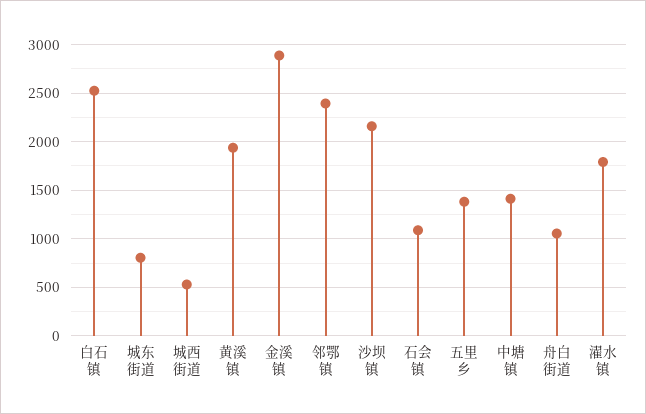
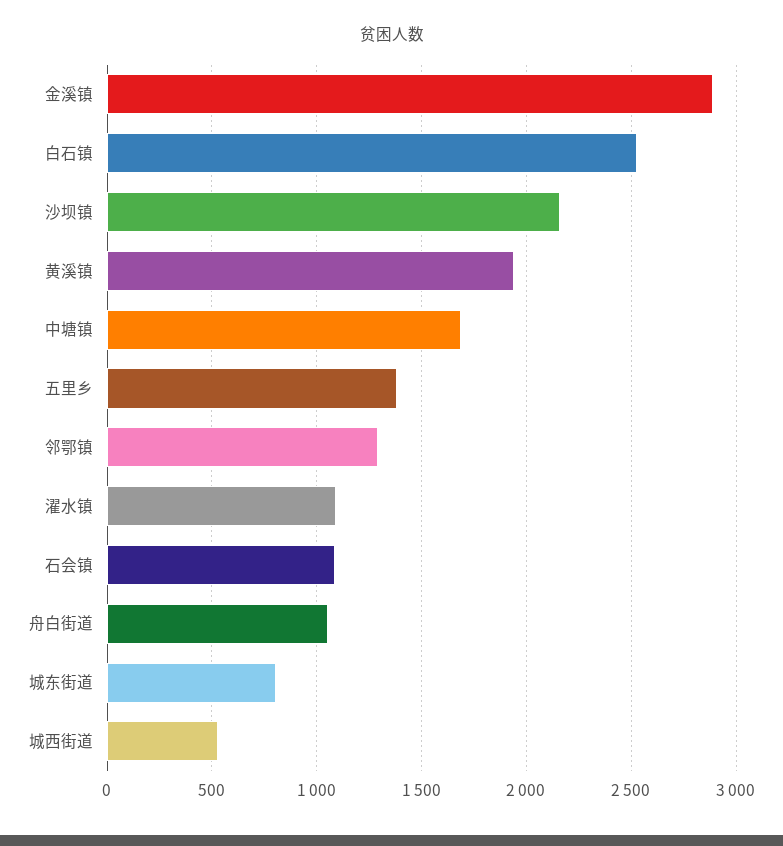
邻鄂镇: 2400 -> 1300
中塘镇: 1400 -> 1700
濯水镇: 1800 -> 1100

